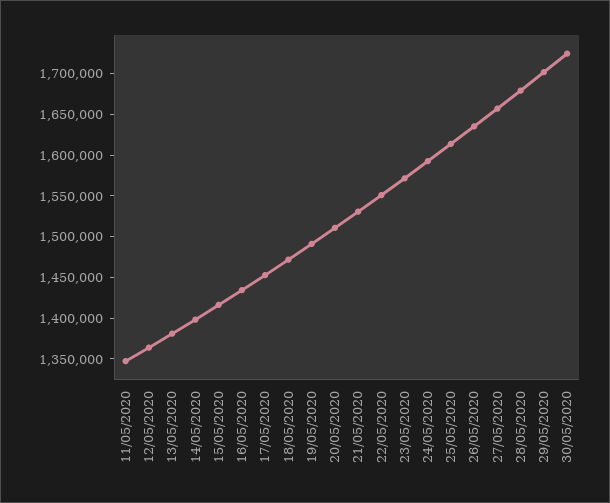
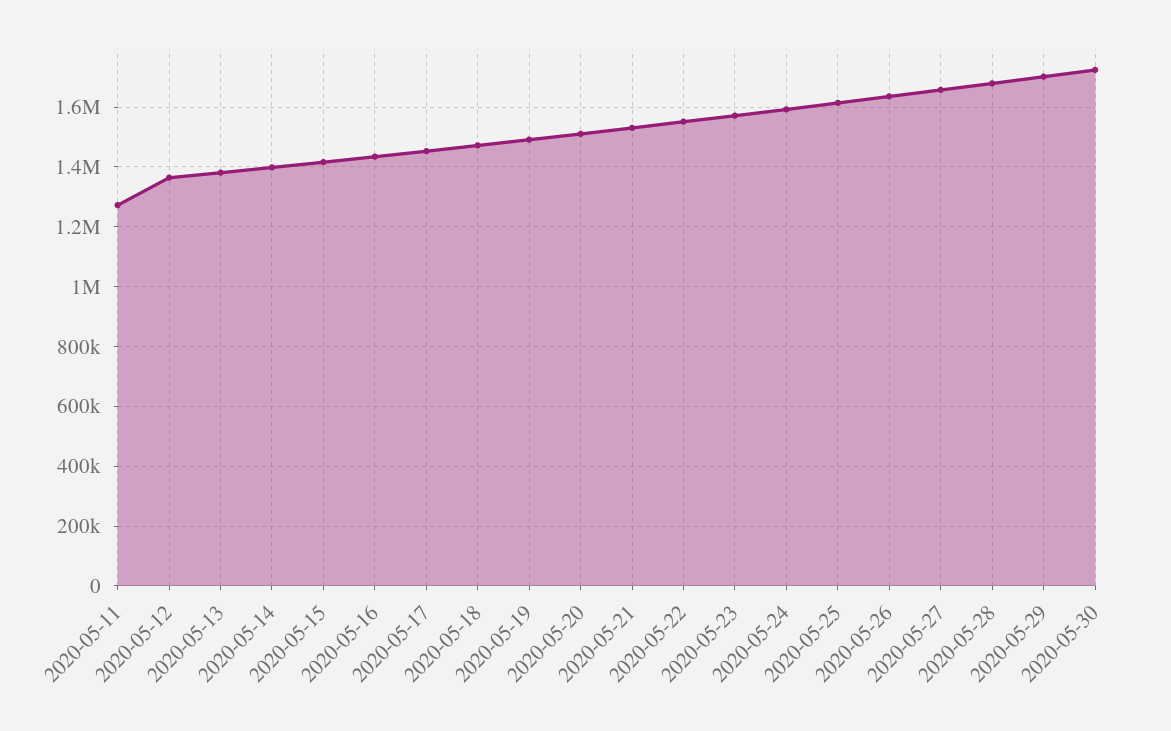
11/05/2020: 1350000 -> 1275000

